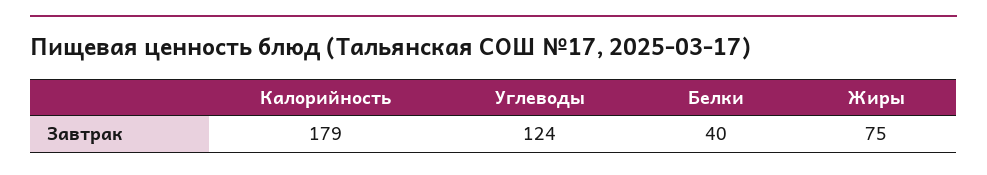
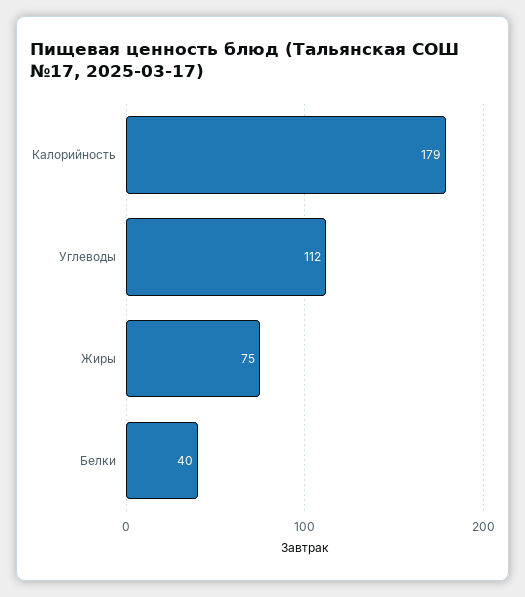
Углеводы: 124 -> 112

